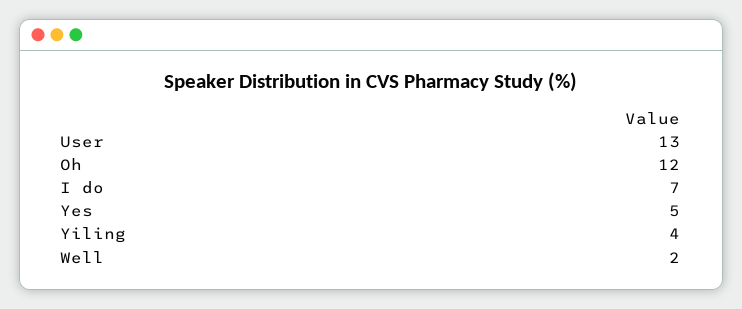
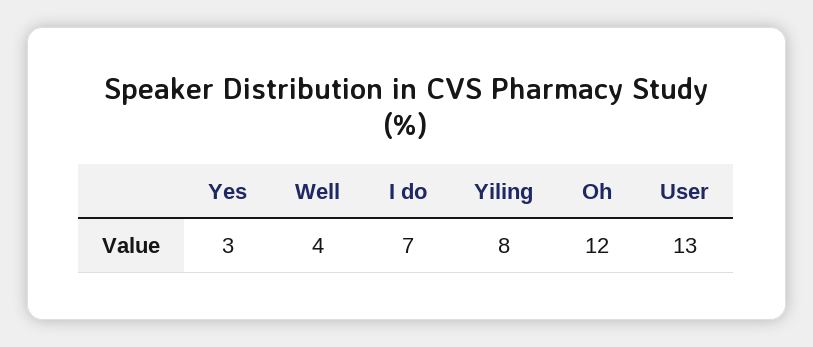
Yes: 5 -> 3
Yiling: 4 -> 8
Well: 2 -> 4

